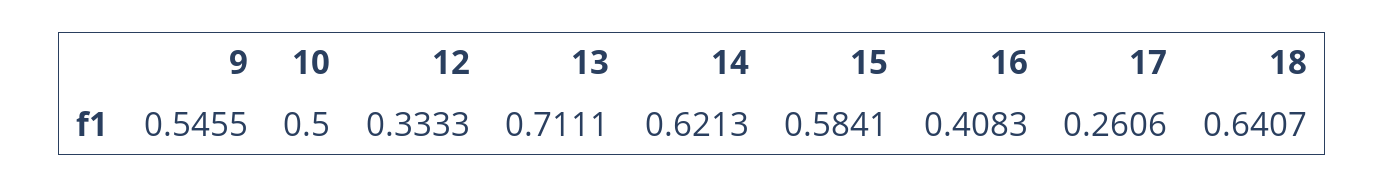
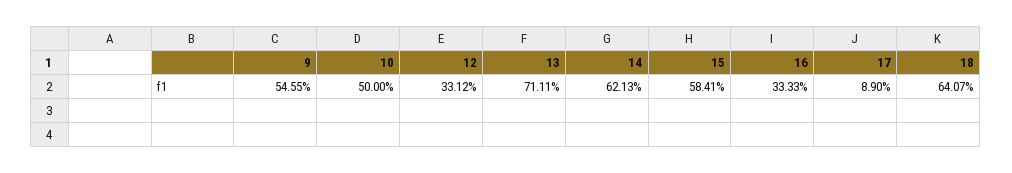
12: 0.3333 -> 0.3312
16: 0.4083 -> 0.3333
17: 0.2606 -> 0.089

